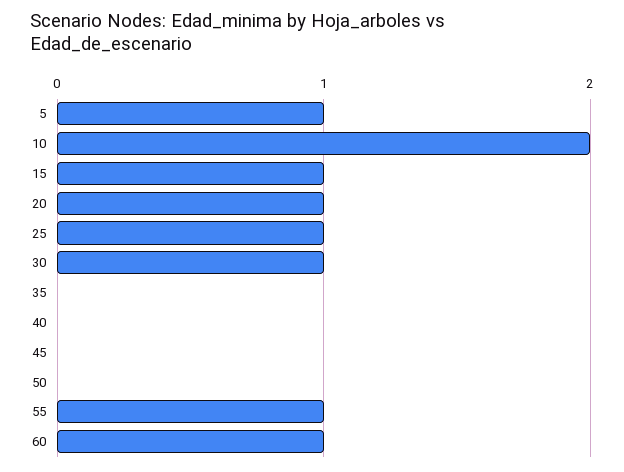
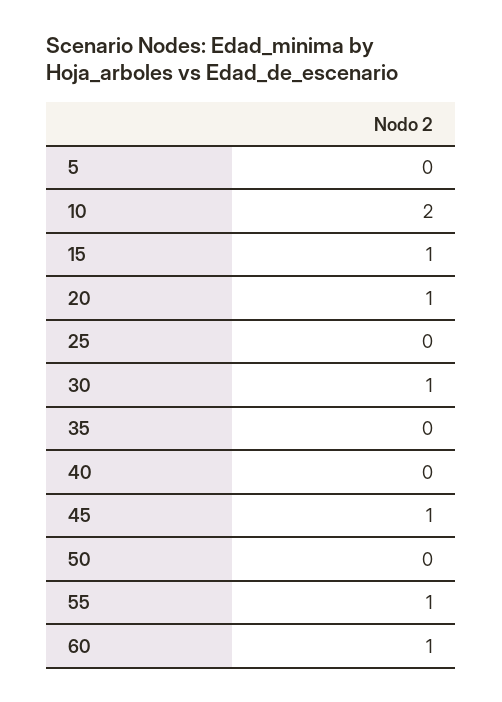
5: 1 -> 0
25: 1 -> 0
45: 0 -> 1

